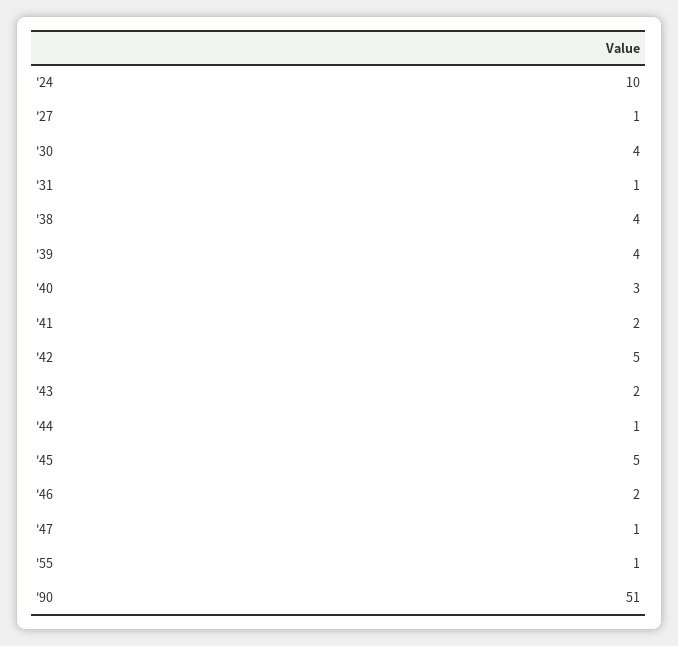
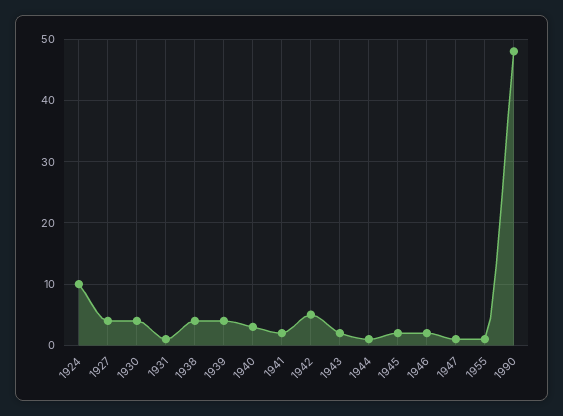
'27: 1 -> 4
'45: 5 -> 2
'90: 51 -> 48

